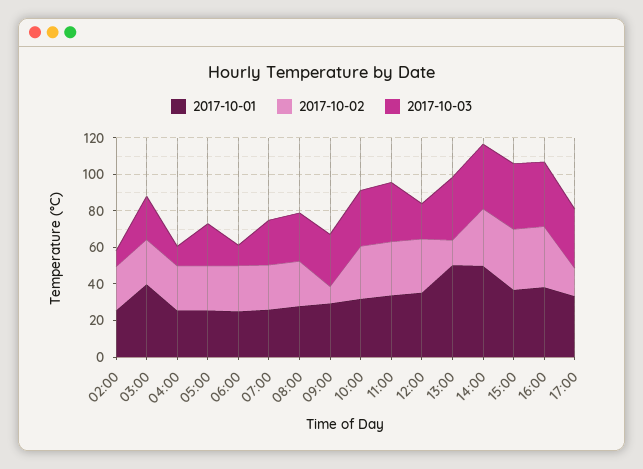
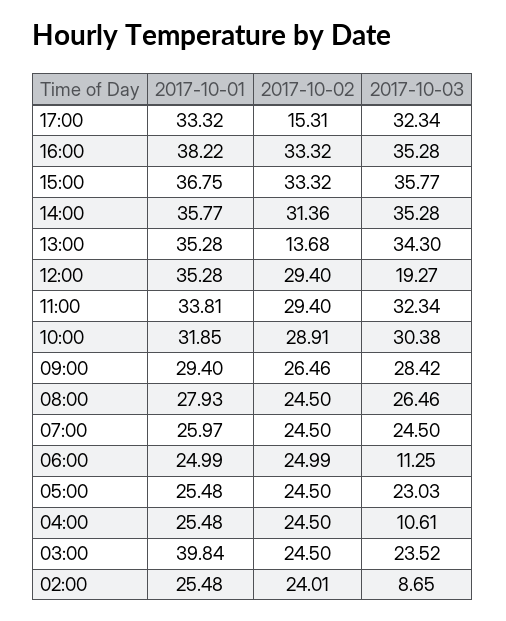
2017-10-02, 09:00: 10 -> 26.46
2017-10-01, 13:00: 50 -> 35.28
2017-10-01, 14:00: 50 -> 35.77

